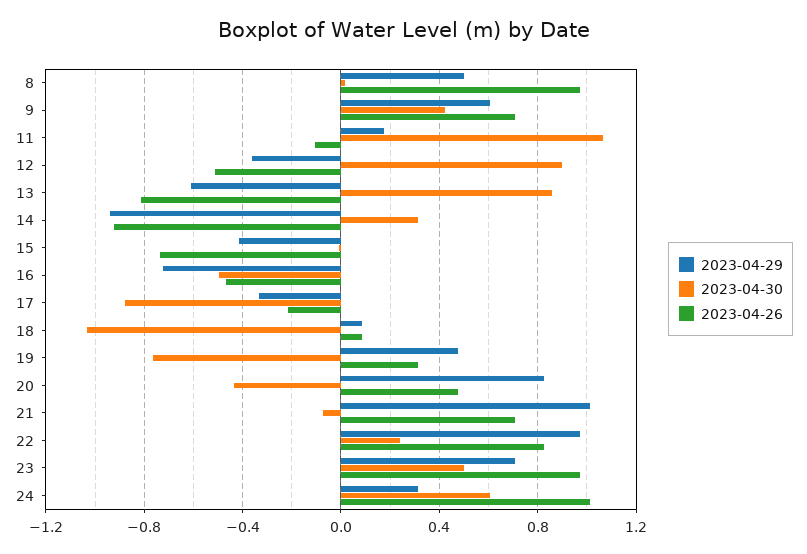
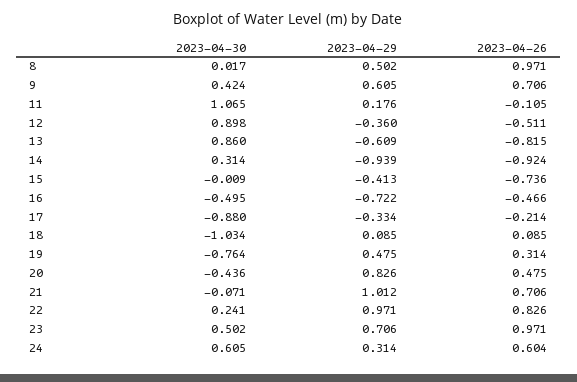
2023-04-26, 24: 1 -> 0.604

